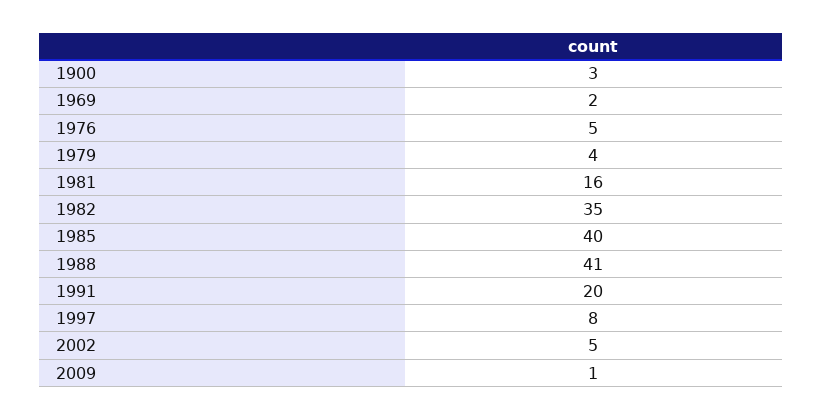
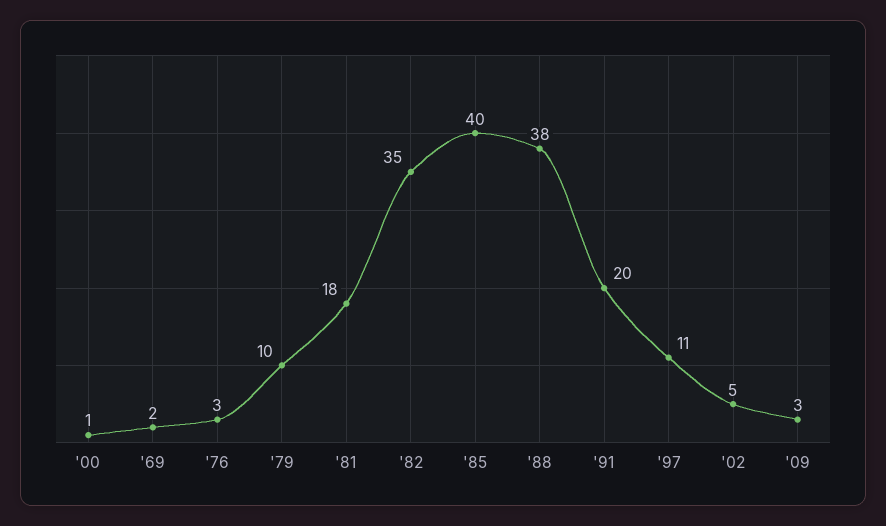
1900: 3 -> 1
1976: 5 -> 3
1979: 4 -> 10
1981: 16 -> 18
1988: 41 -> 38
1997: 8 -> 11
2009: 1 -> 3

